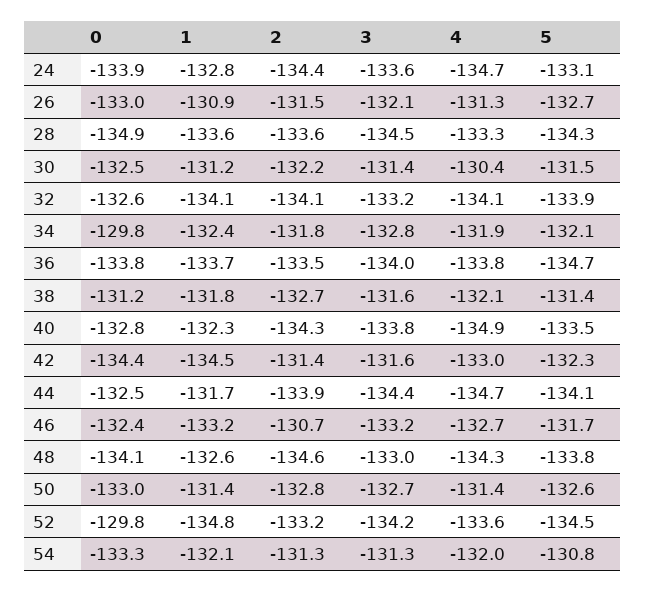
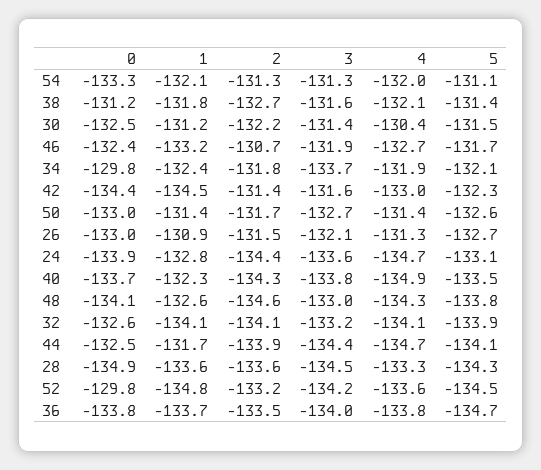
3, 34: -132.8 -> -133.7
0, 40: -132.8 -> -133.7
3, 46: -133.2 -> -131.9
2, 50: -132.8 -> -131.7
5, 54: -130.8 -> -131.1

